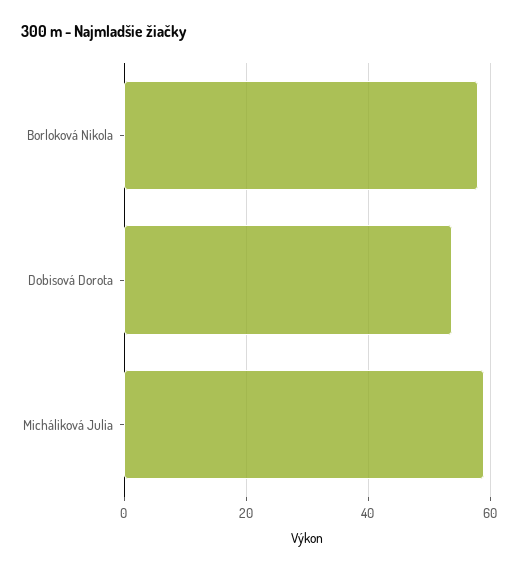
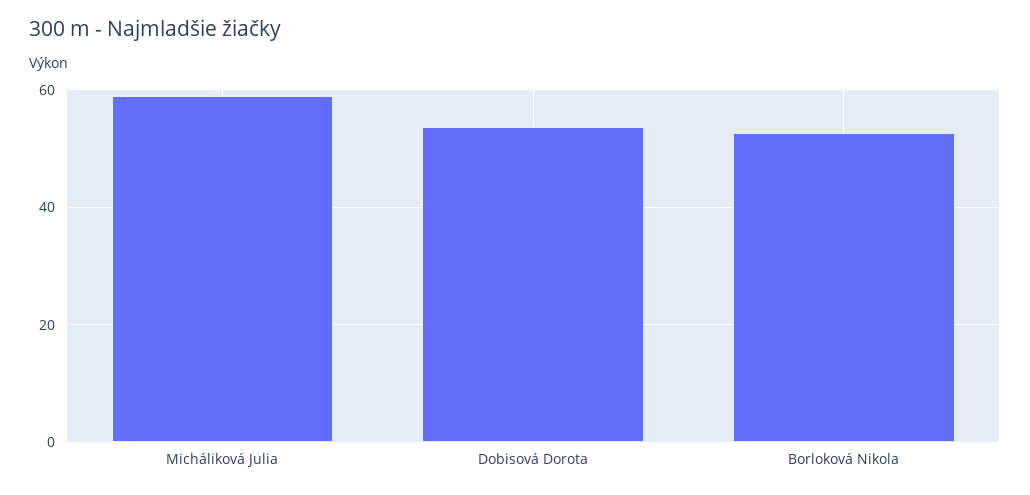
Borloková Nikola: 58 -> 52

